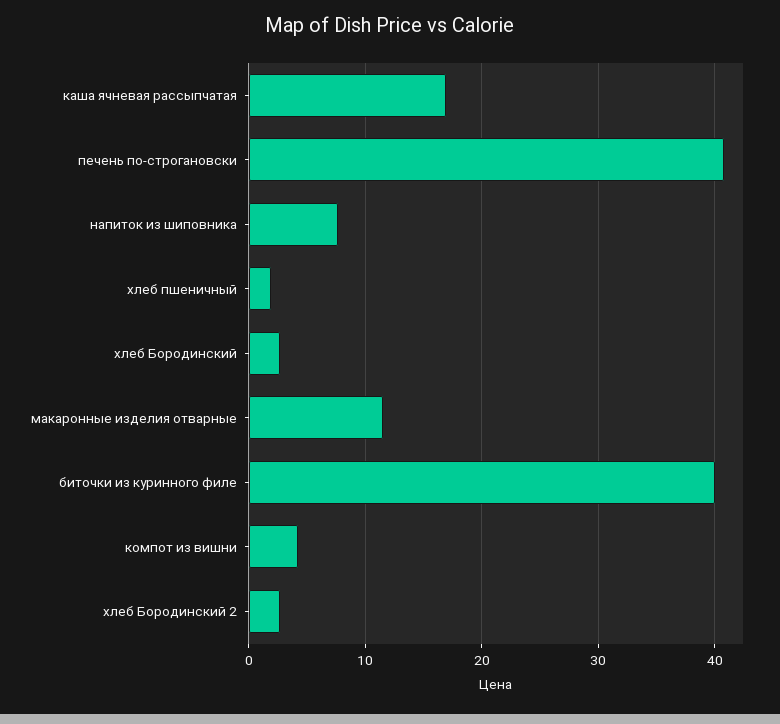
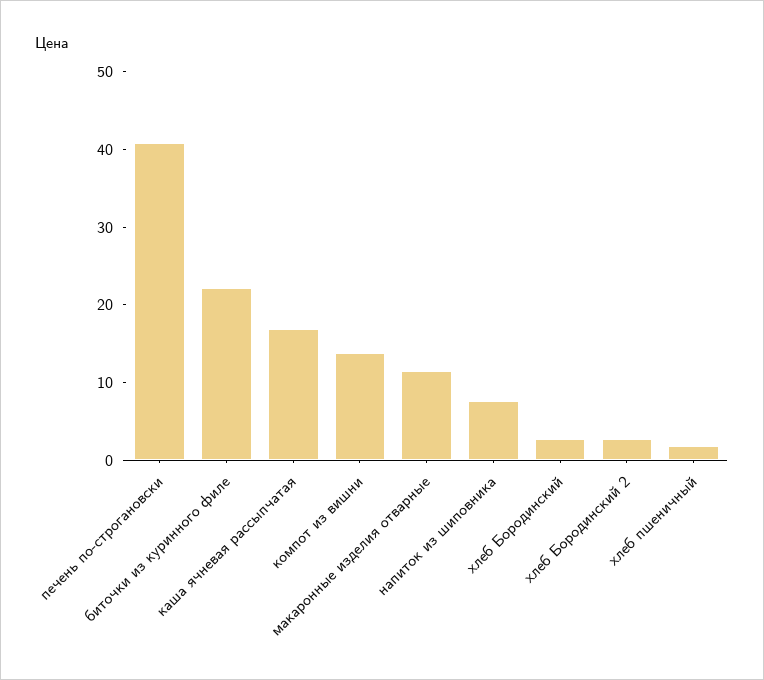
биточки из куринного филе: 40 -> 22
компот из вишни: 4 -> 14

